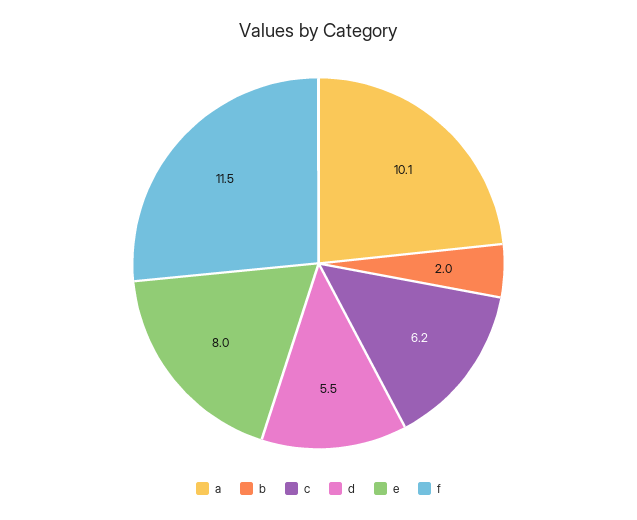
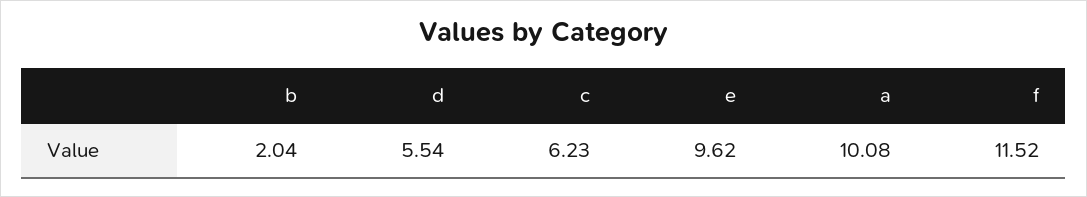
e: 8 -> 9.62

